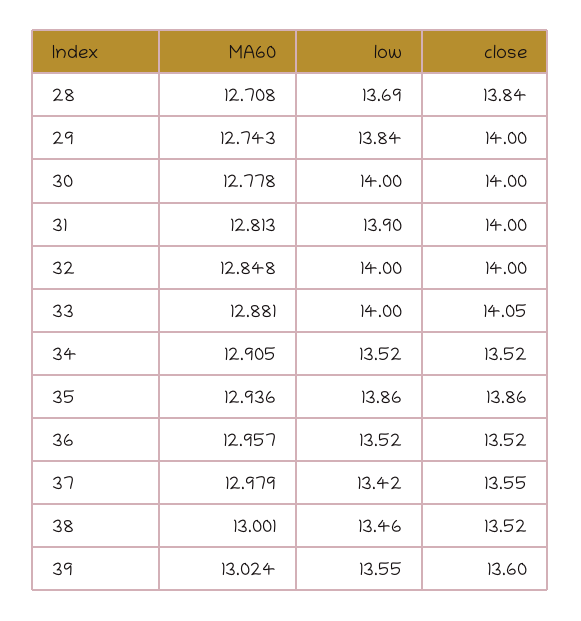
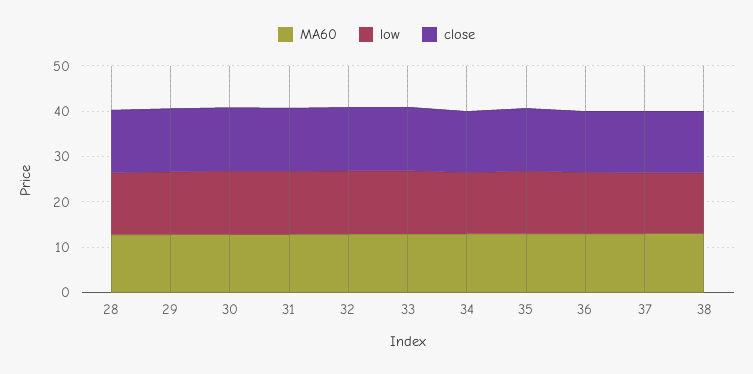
MA60, 39: 13.024 -> none
low, 39: 13.55 -> none
close, 39: 13.6 -> none

